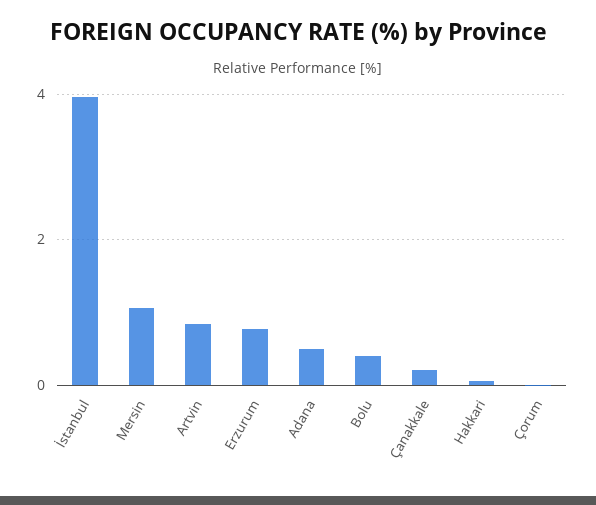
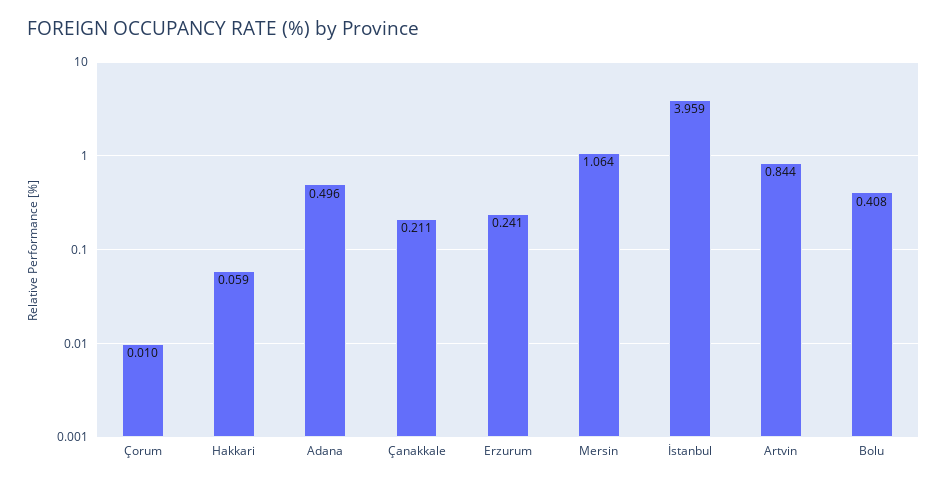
Erzurum: 0.8 -> 0.241

